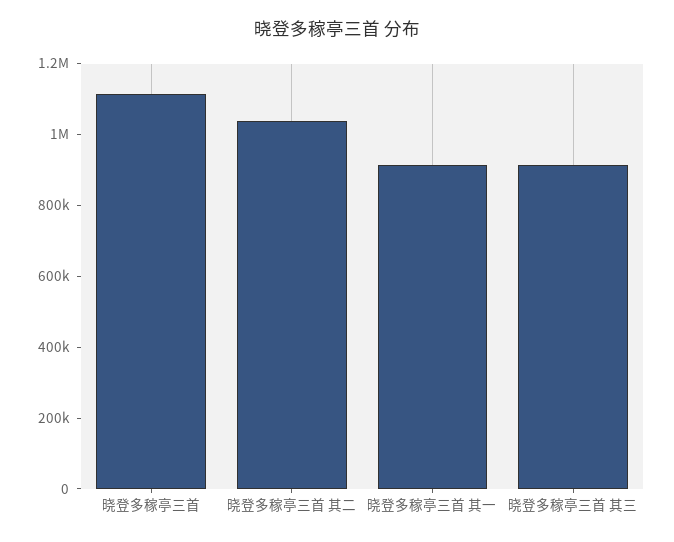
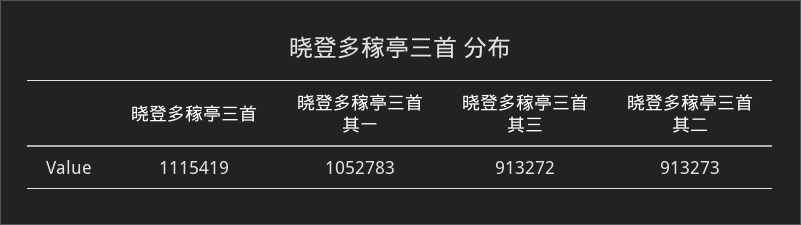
晓登多稼亭三首 其二: 1050000 -> 913273
晓登多稼亭三首 其一: 900000 -> 1052783

